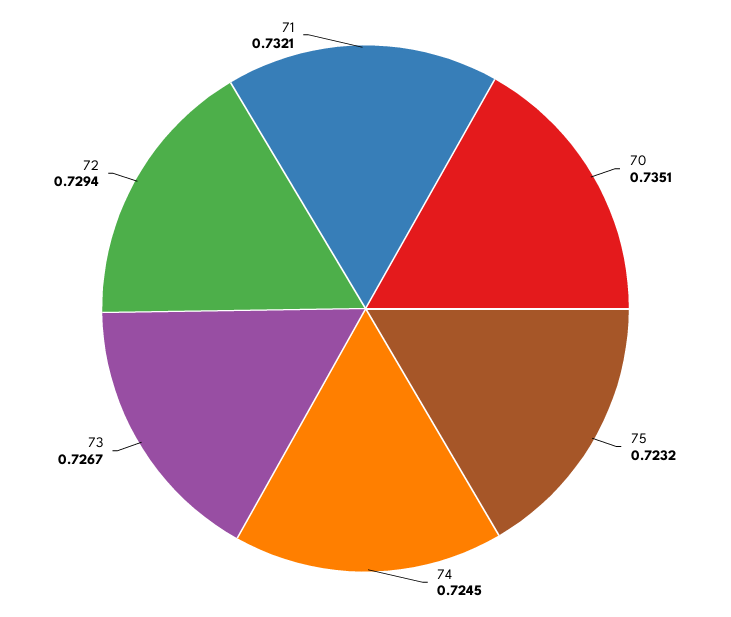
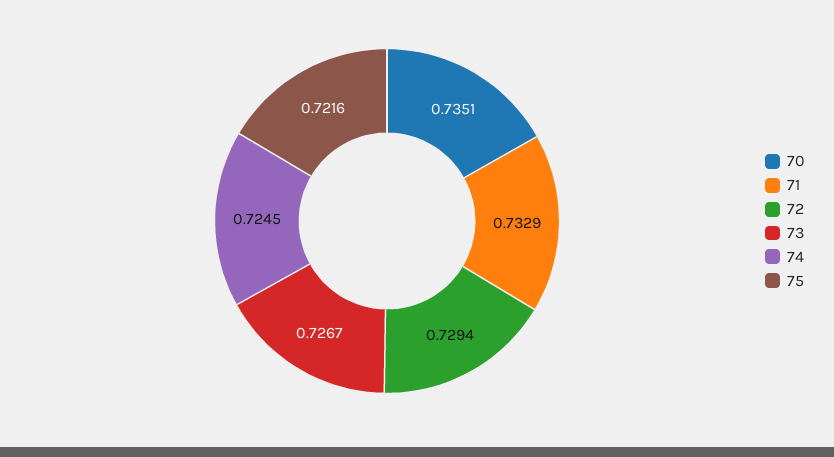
75: 0.7232 -> 0.7216
71: 0.7321 -> 0.7329

